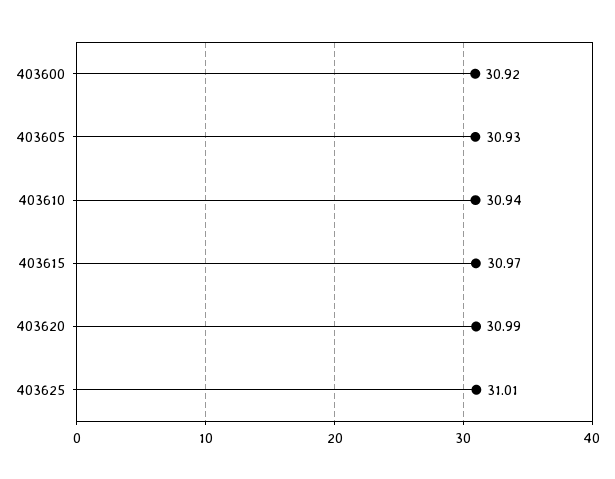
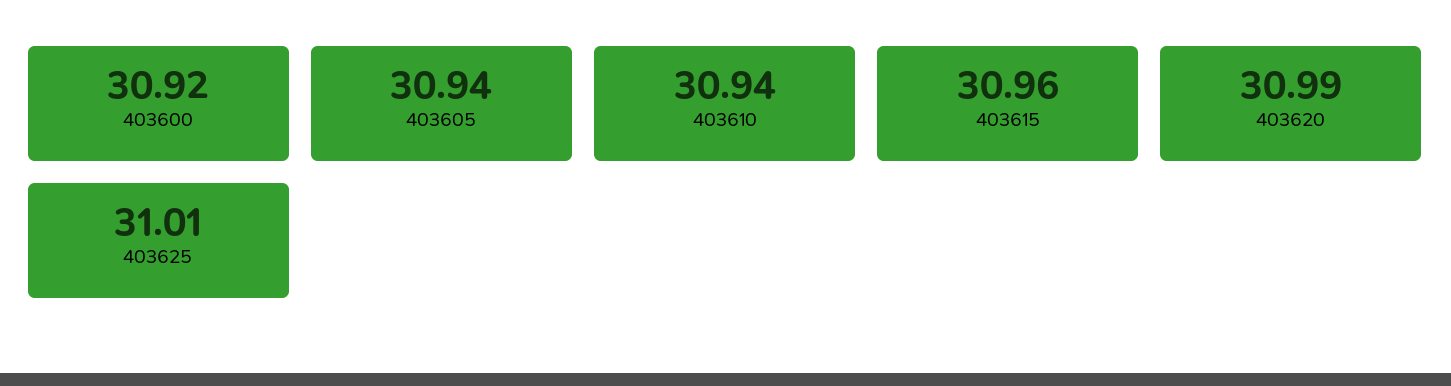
403605: 30.93 -> 30.94
403615: 30.97 -> 30.96

